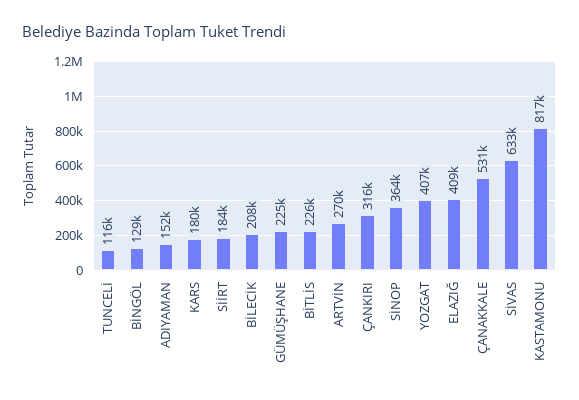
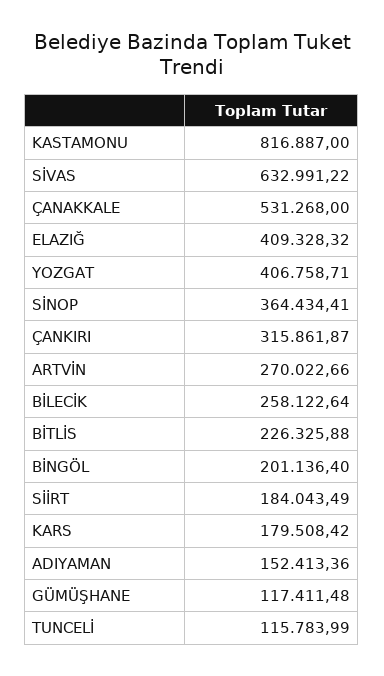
BİNGÖL: 129000 -> 201136.4
BİLECİK: 208000 -> 258122.64
GÜMÜŞHANE: 225000 -> 117411.48

